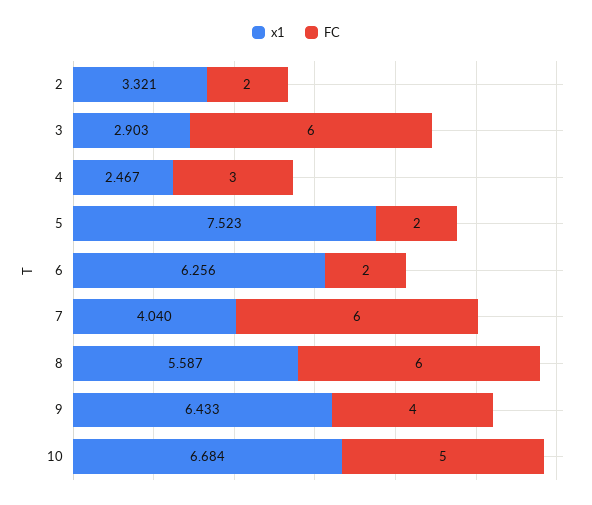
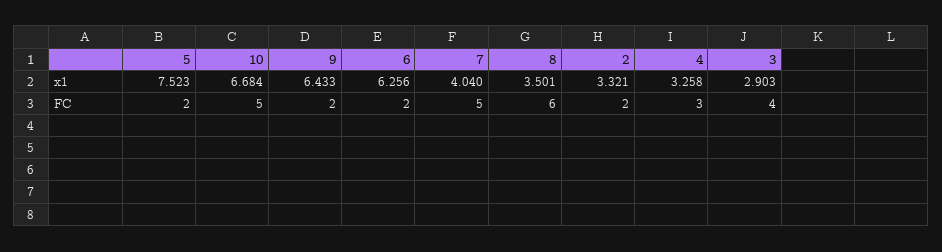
FC, 3: 6 -> 4
x1, 4: 2.467 -> 3.258
FC, 7: 6 -> 5
x1, 8: 5.587 -> 3.501
FC, 9: 4 -> 2

